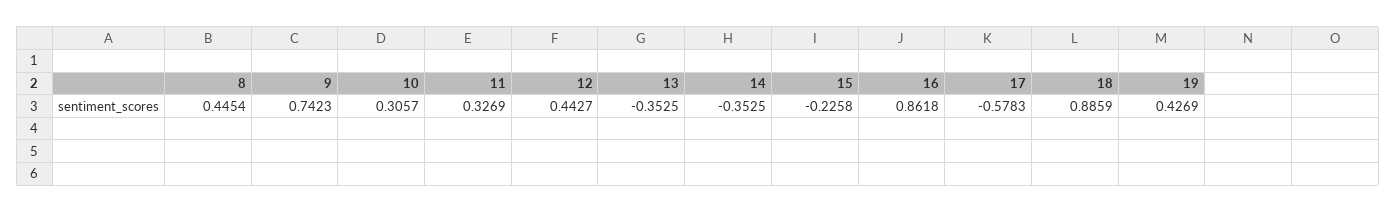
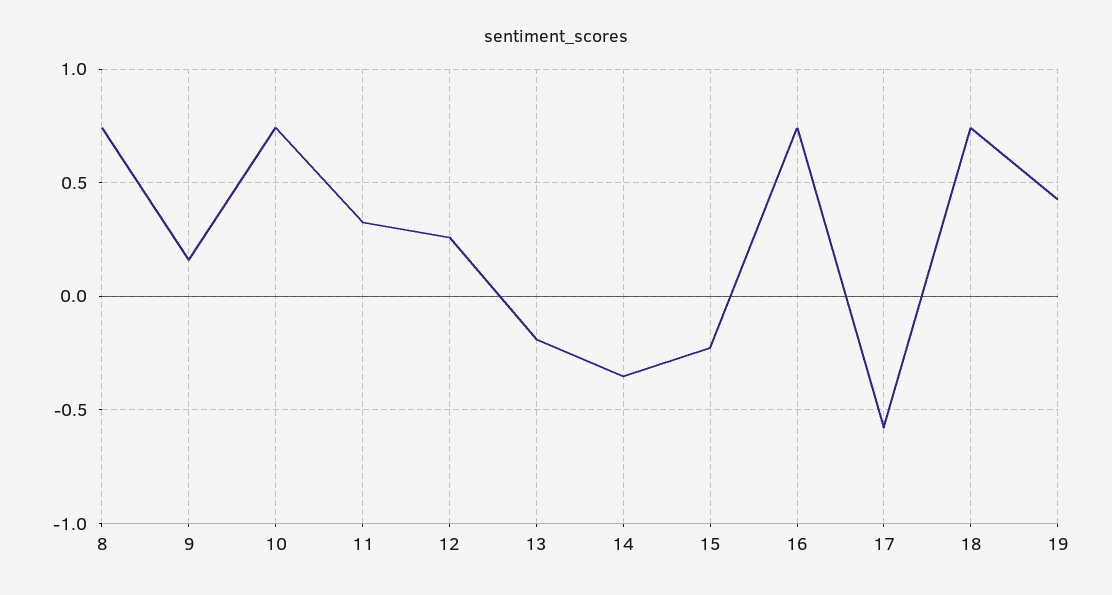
8: 0.4454 -> 0.75
9: 0.7423 -> 0.15
10: 0.3057 -> 0.75
12: 0.4427 -> 0.25
13: -0.3525 -> -0.2
16: 0.8618 -> 0.75
18: 0.8859 -> 0.75

